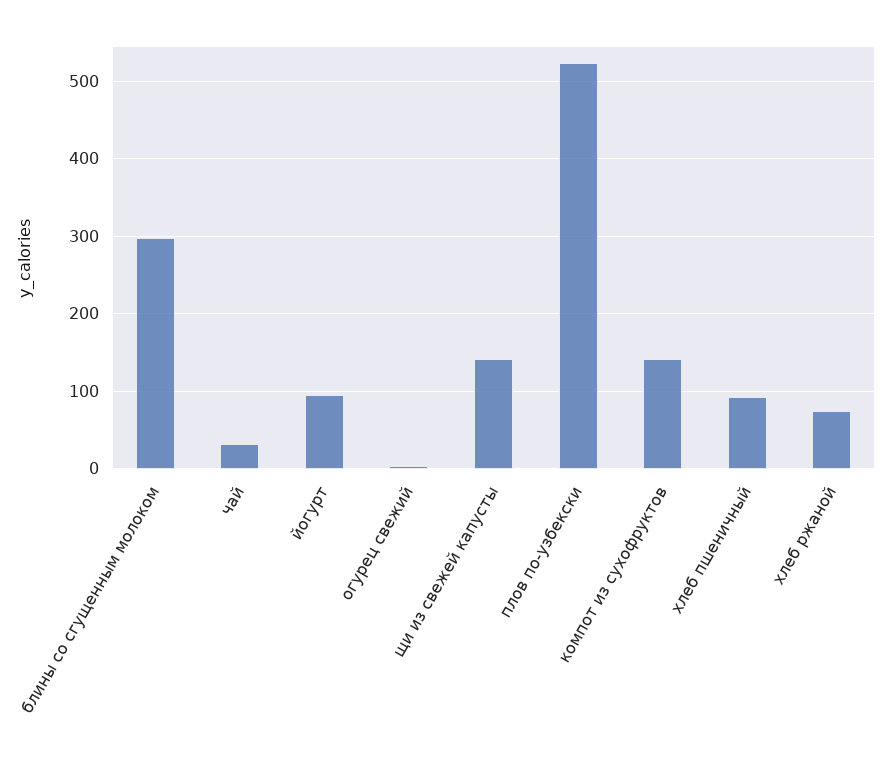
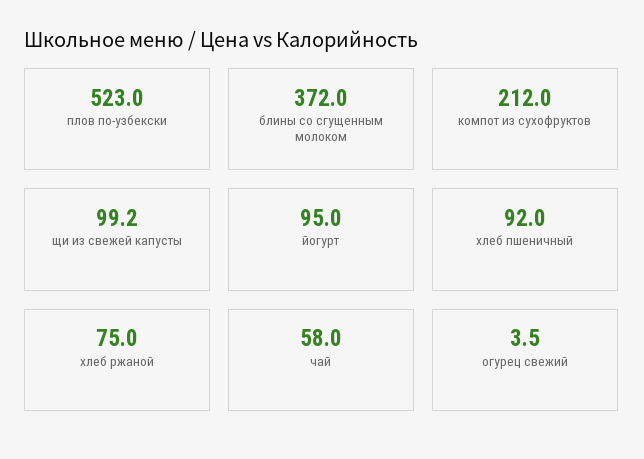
блины со сгущенным молоком: 300 -> 372
чай: 30 -> 58
щи из свежей капусты: 140 -> 99.2
компот из сухофруктов: 140 -> 212

